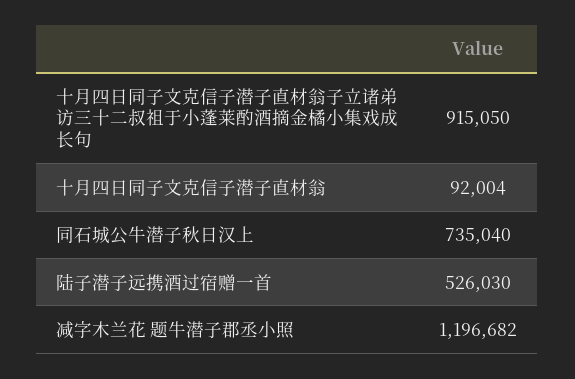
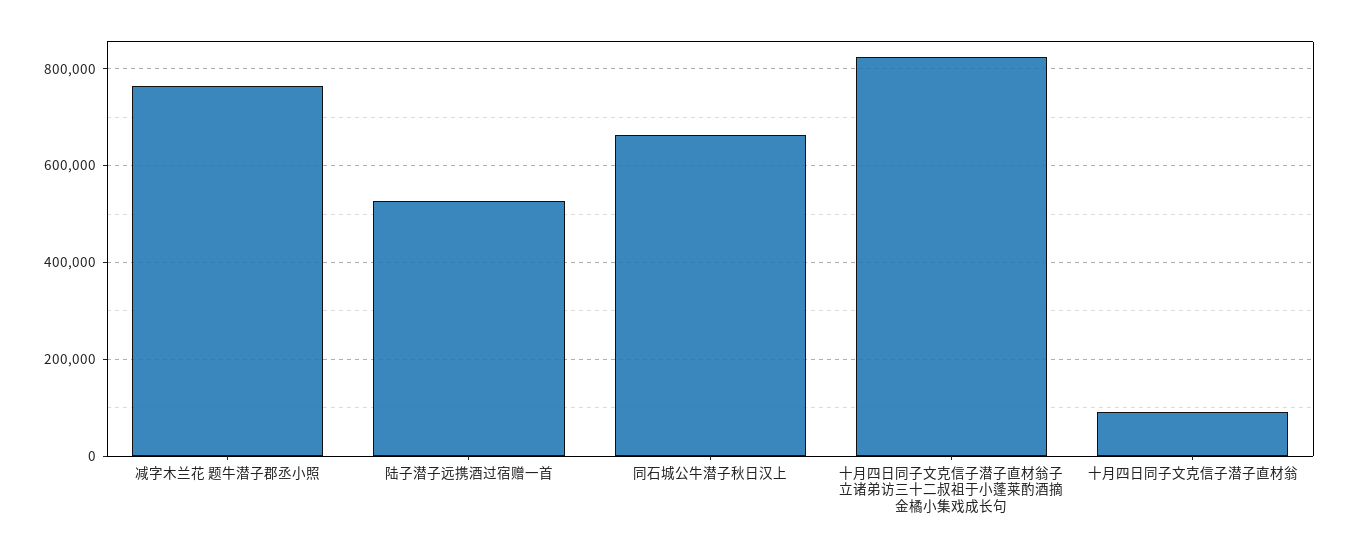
十月四日同子文克信子潜子直材翁子立诸弟访三十二叔祖于小蓬莱酌酒摘金橘小集戏成长句: 915050 -> 820000
同石城公牛潜子秋日汉上: 735040 -> 660000
减字木兰花 题牛潜子郡丞小照: 1196682 -> 760000

